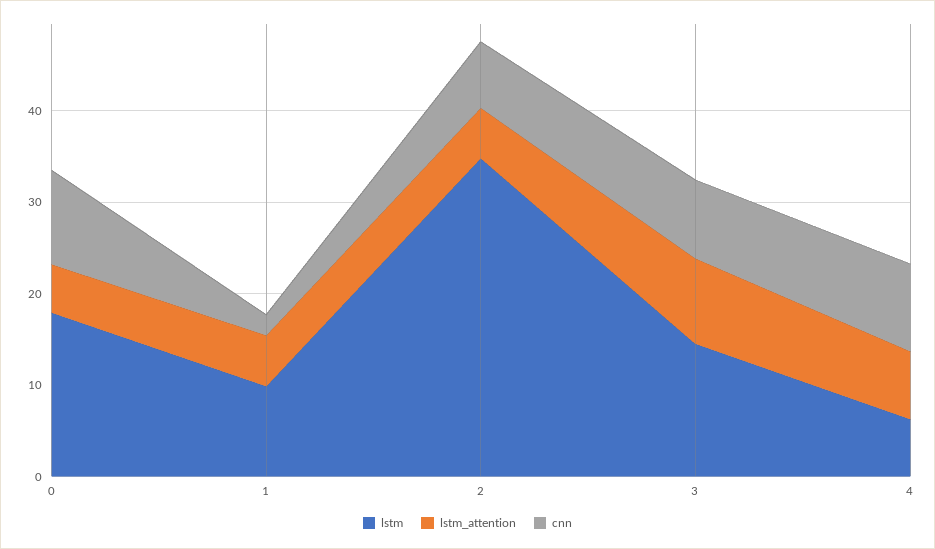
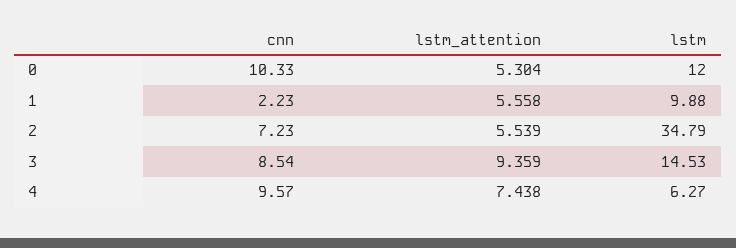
lstm, 0: 18 -> 12

